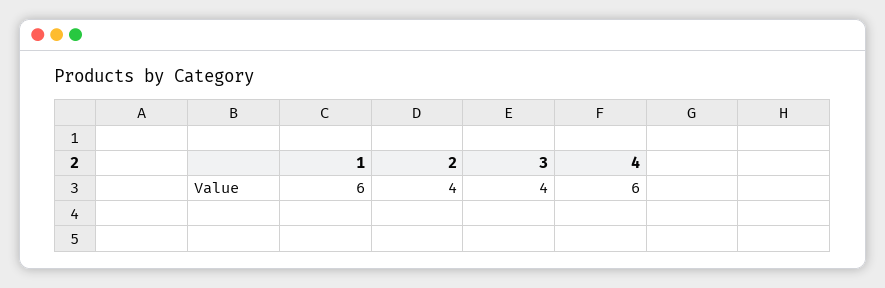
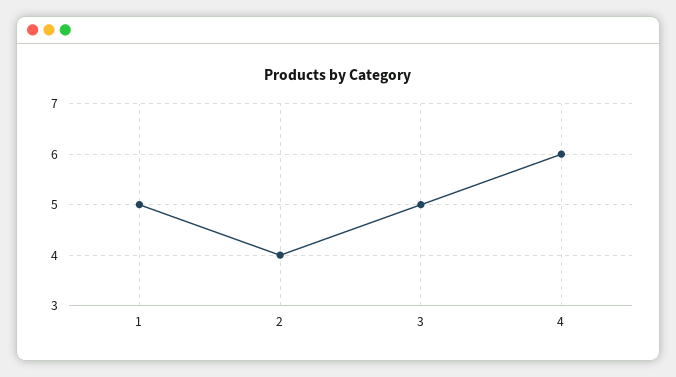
1: 6 -> 5
3: 4 -> 5

